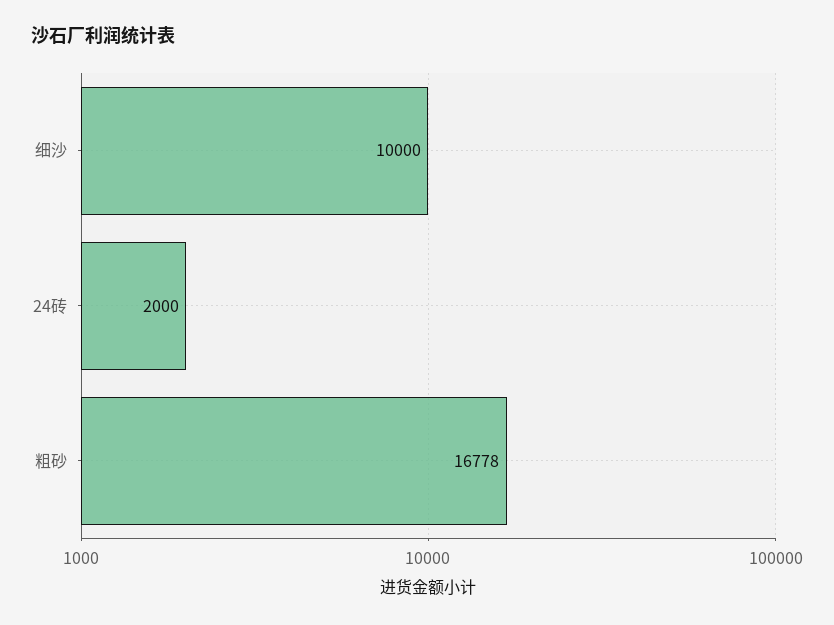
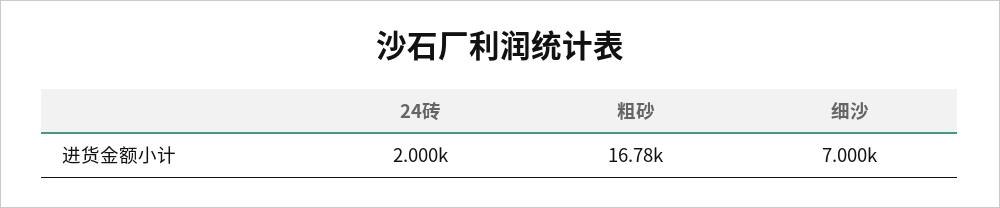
细沙: 10000 -> 7000

